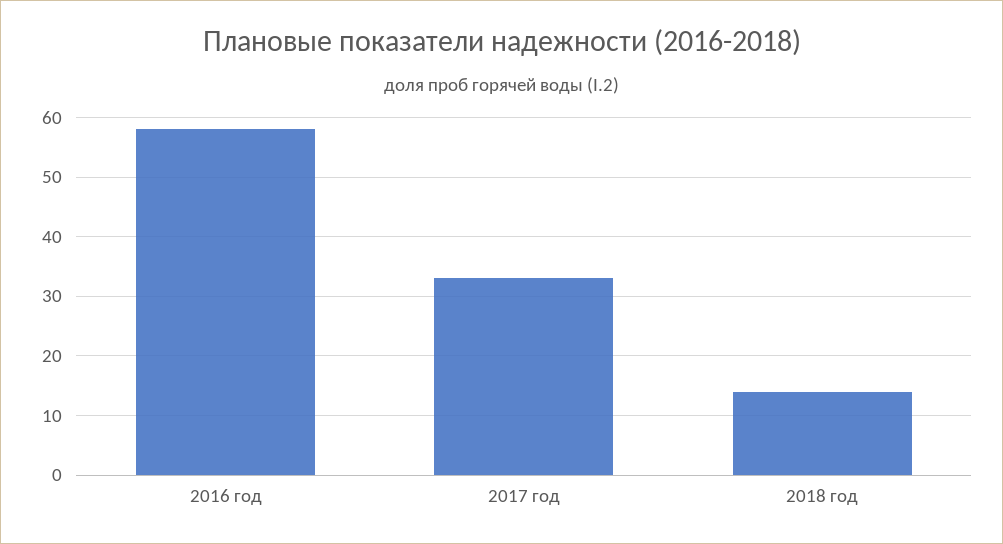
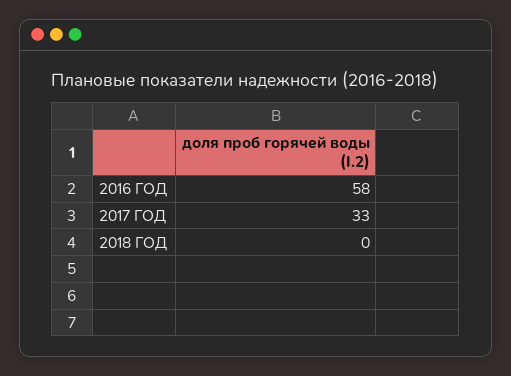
2018 год: 15 -> 0

